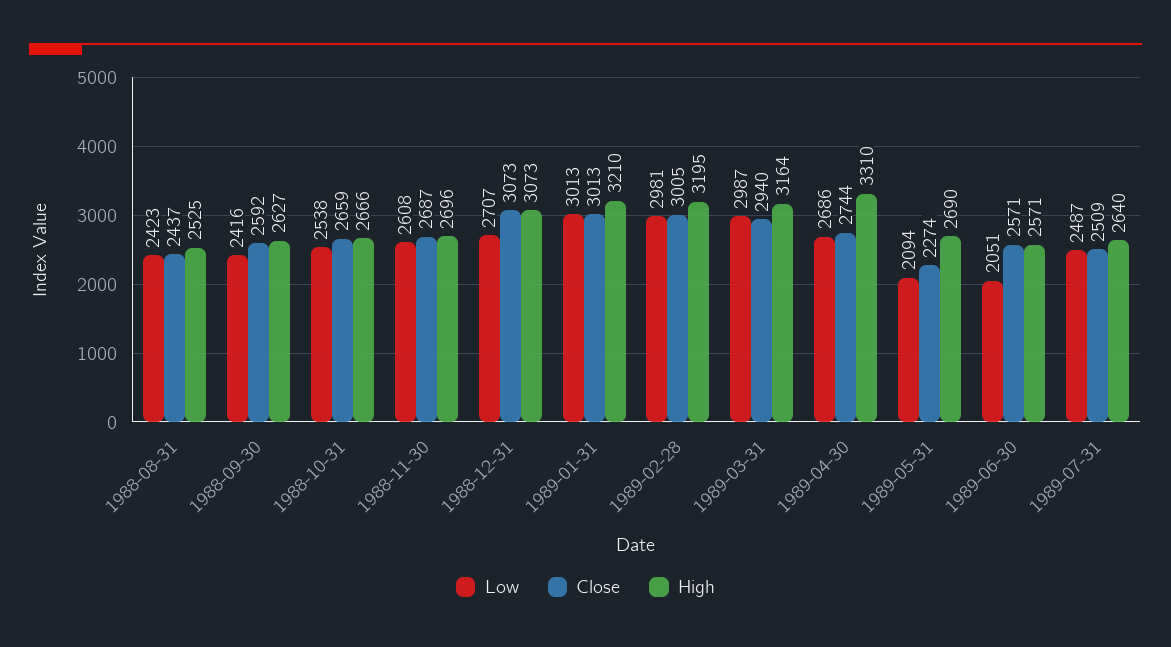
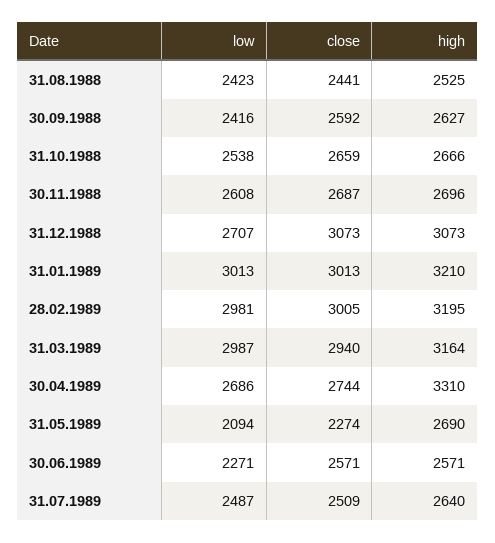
Close, 1988-08-31: 2437 -> 2441
Low, 1989-06-30: 2051 -> 2271

